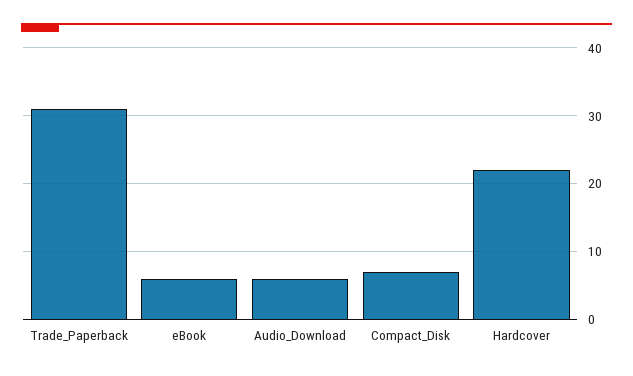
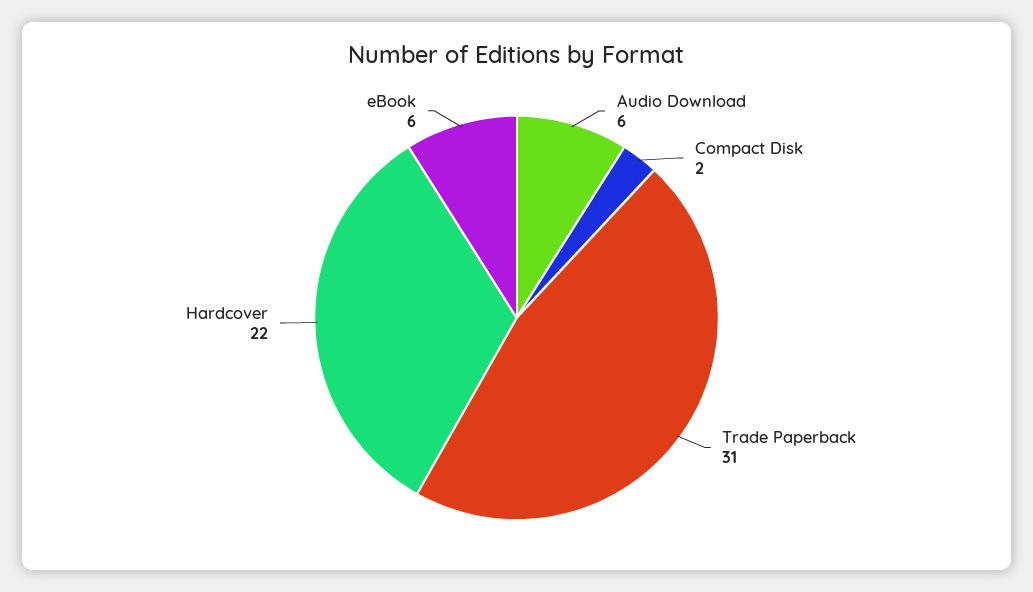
Compact_Disk: 7 -> 2

